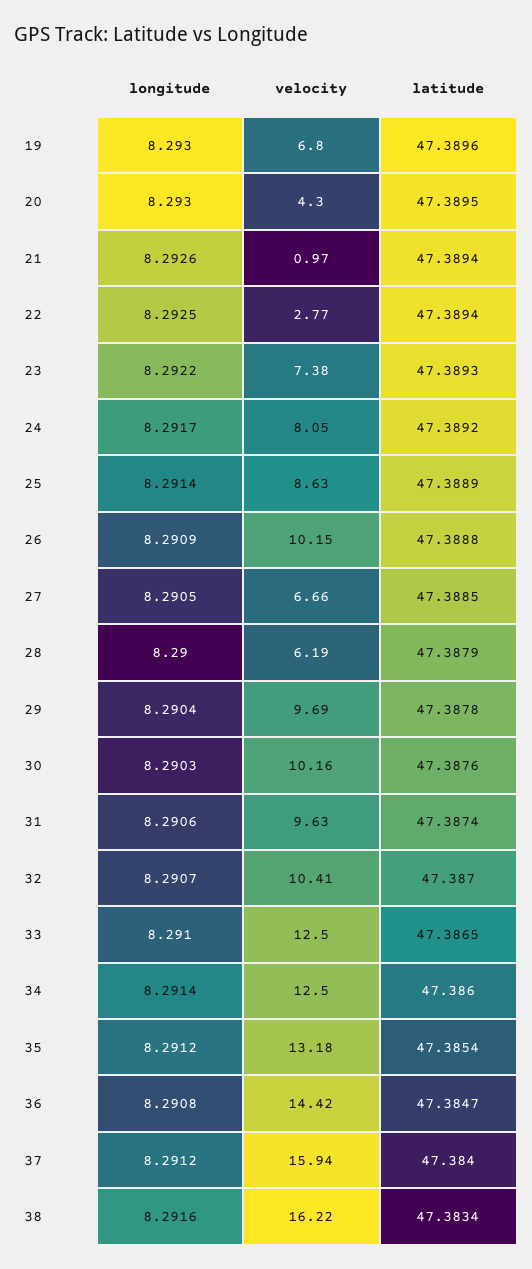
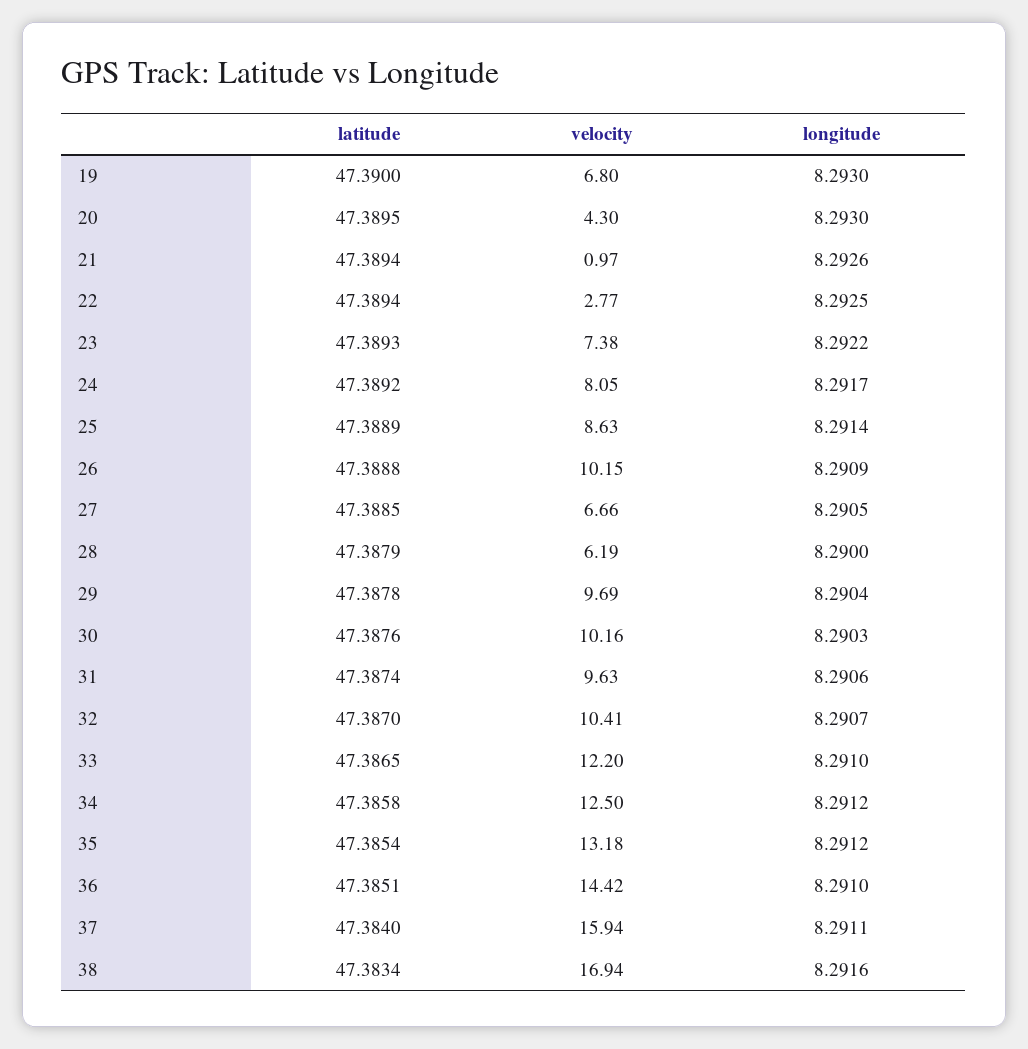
latitude, 19: 47.3896 -> 47.39
velocity, 33: 12.5 -> 12.2
longitude, 34: 8.2914 -> 8.2912
latitude, 34: 47.386 -> 47.3858
longitude, 36: 8.2908 -> 8.291
latitude, 36: 47.3847 -> 47.3851
longitude, 37: 8.2912 -> 8.2911
velocity, 38: 16.22 -> 16.94

